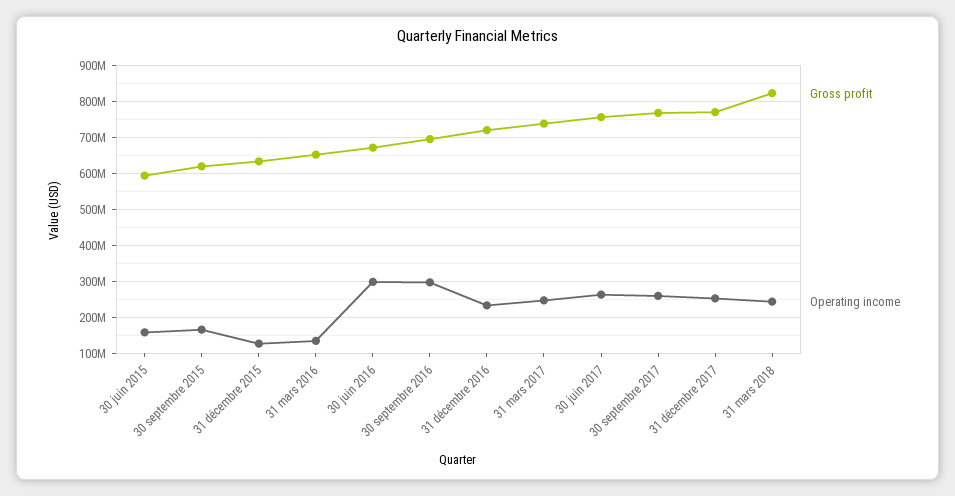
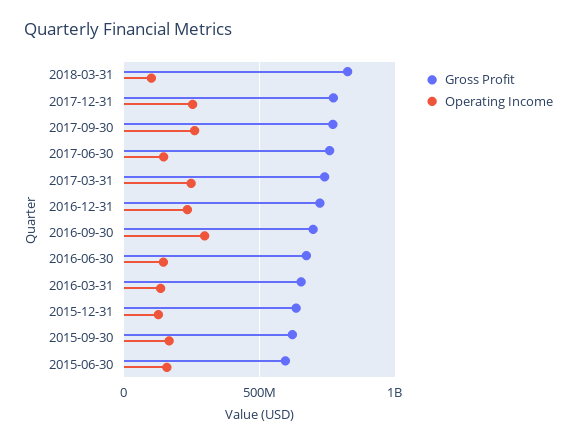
Operating income, 30 juin 2016: 300000000 -> 150000000
Operating income, 30 juin 2017: 260000000 -> 150000000
Operating income, 31 mars 2018: 240000000 -> 100000000

